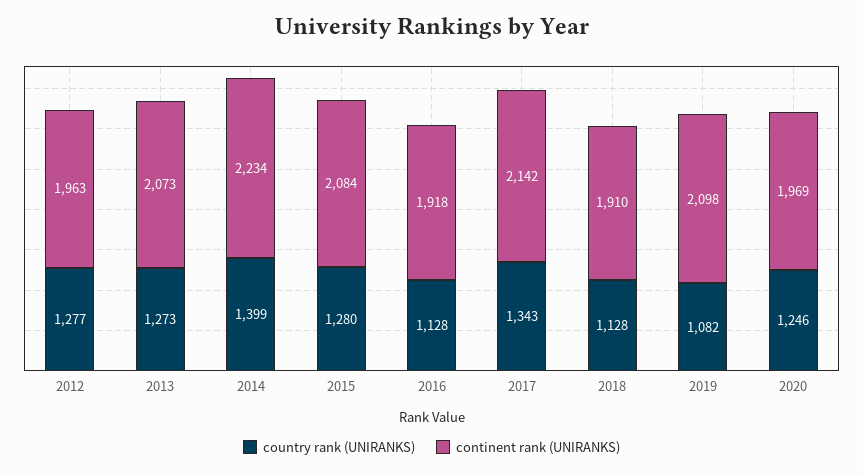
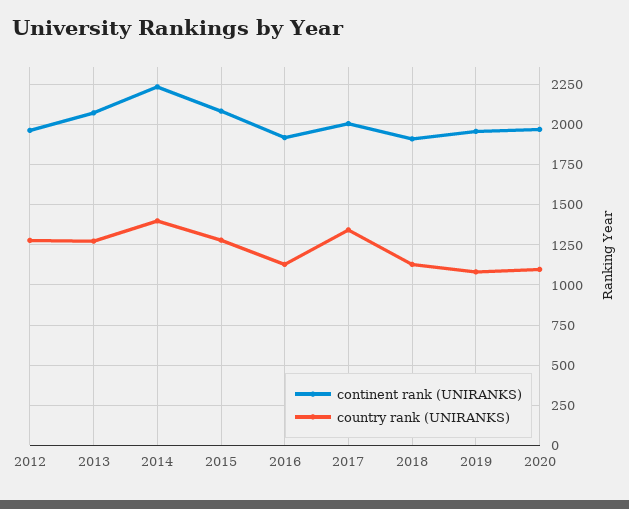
continent rank (UNIRANKS), 2017: 2142 -> 2000
continent rank (UNIRANKS), 2019: 2098 -> 1950
country rank (UNIRANKS), 2020: 1246 -> 1100

